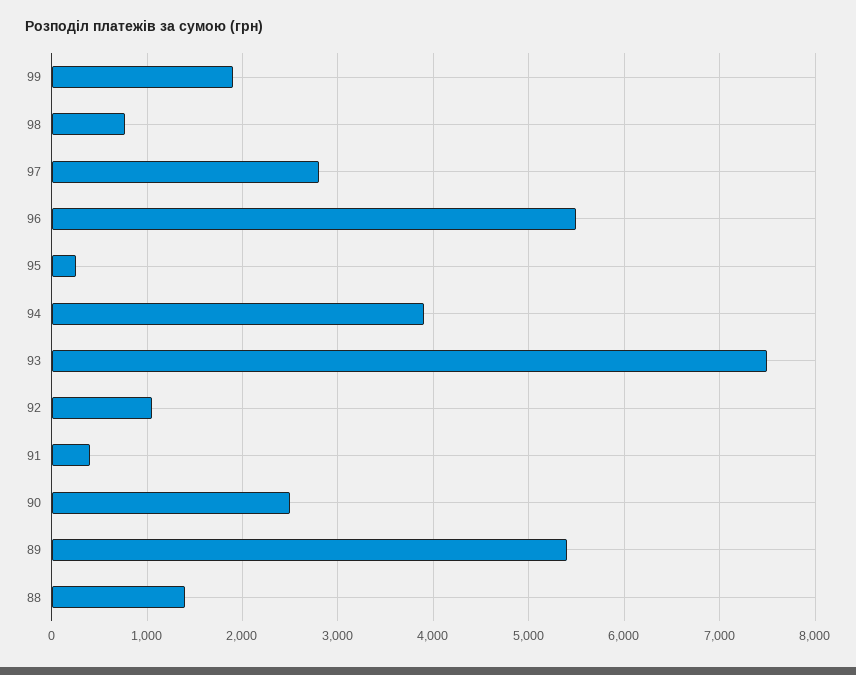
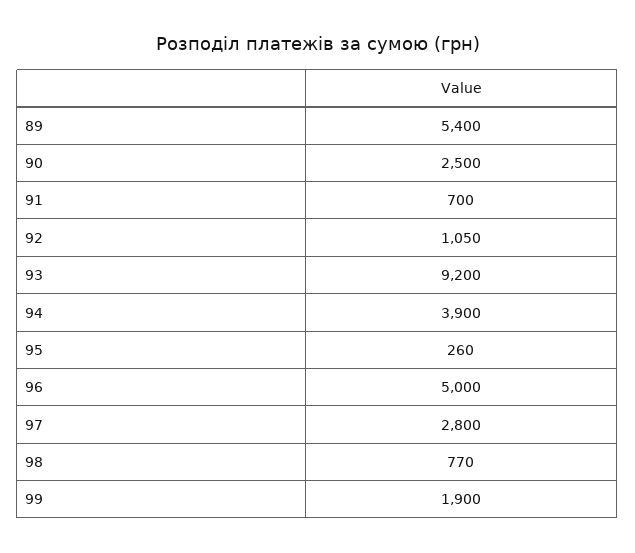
96: 5500 -> 5000
93: 7500 -> 9200
91: 400 -> 700
88: 1400 -> none

